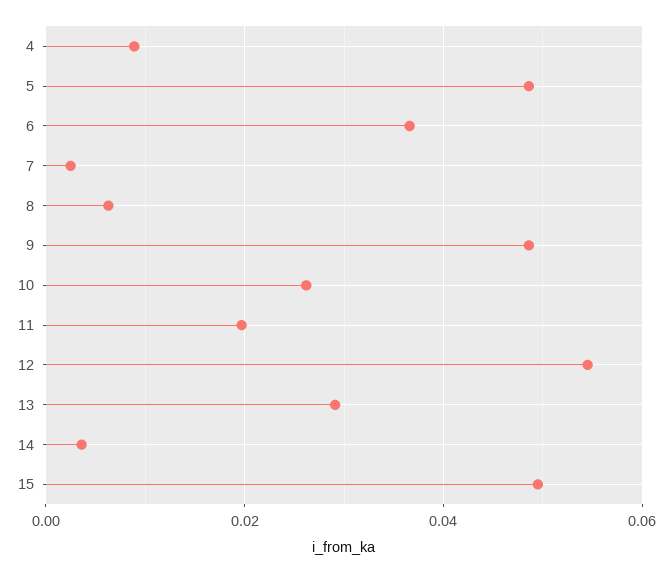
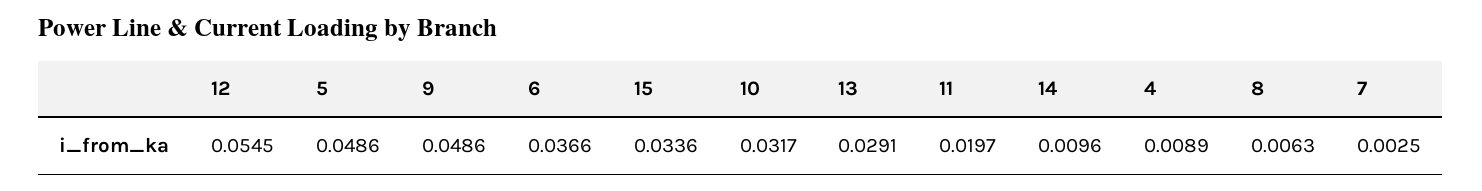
10: 0.026 -> 0.0317
14: 0.004 -> 0.0096
15: 0.05 -> 0.0336

